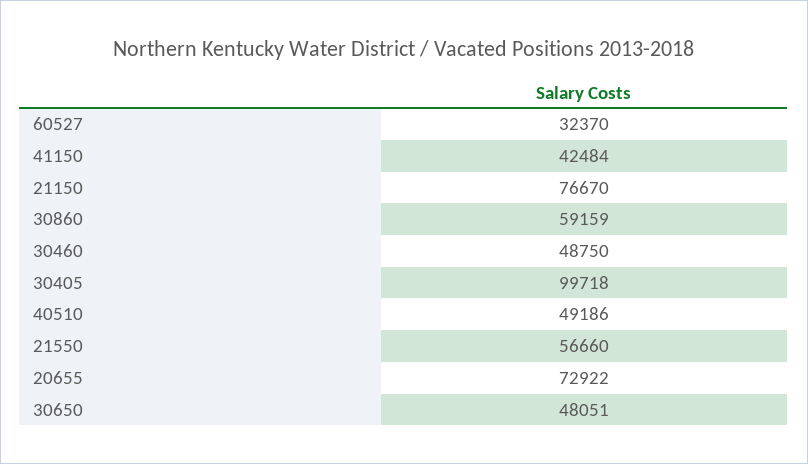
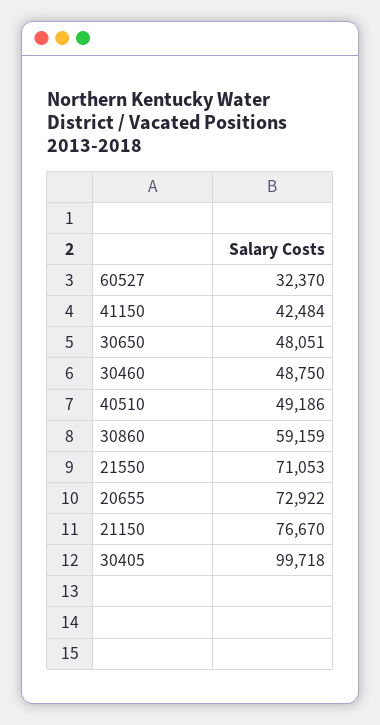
21550: 56660 -> 71053

